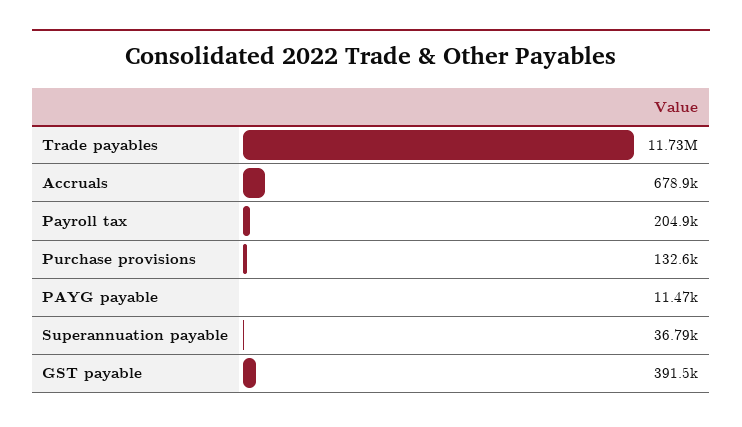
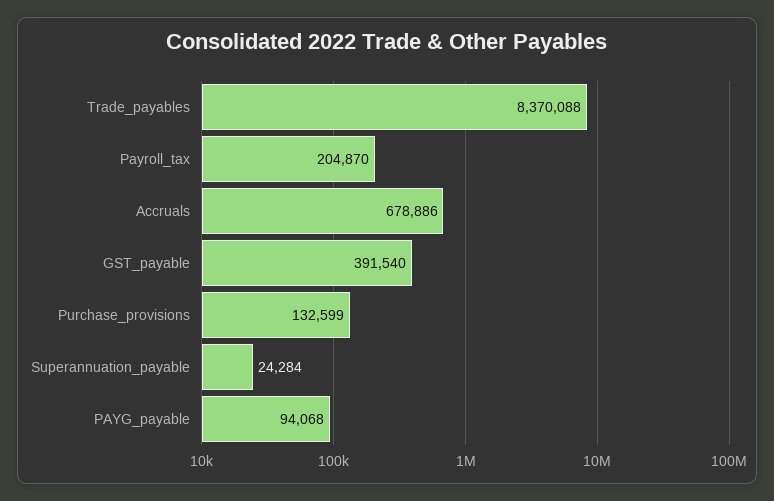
Trade payables: 11730000 -> 8370088
PAYG payable: 11470 -> 94068
Superannuation payable: 36790 -> 24284

